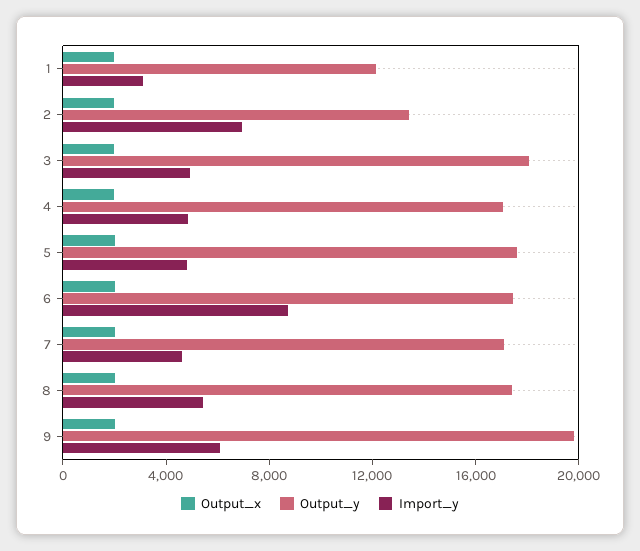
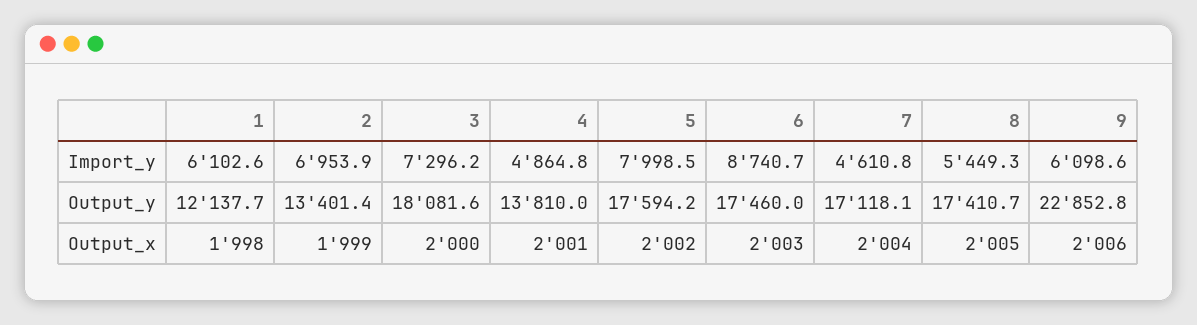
Import_y, 1: 3000 -> 6102.6
Import_y, 3: 5000 -> 7296.2
Output_y, 4: 17000 -> 13810
Import_y, 5: 5000 -> 7998.5
Output_y, 9: 20000 -> 22852.8

